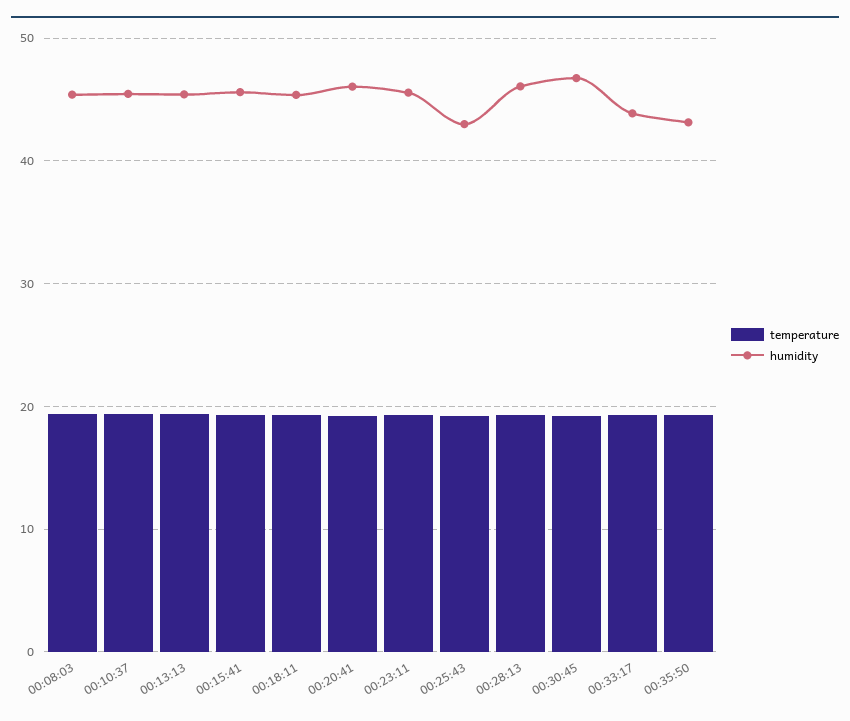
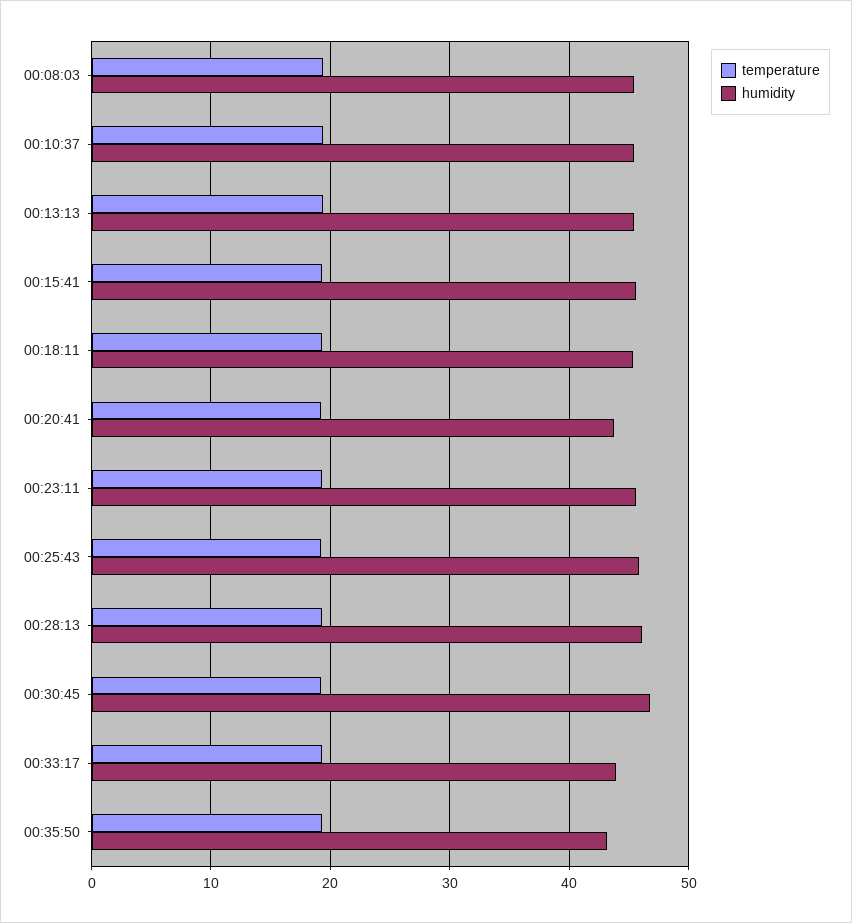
humidity, 00:20:41: 46 -> 44
humidity, 00:25:43: 43 -> 46

